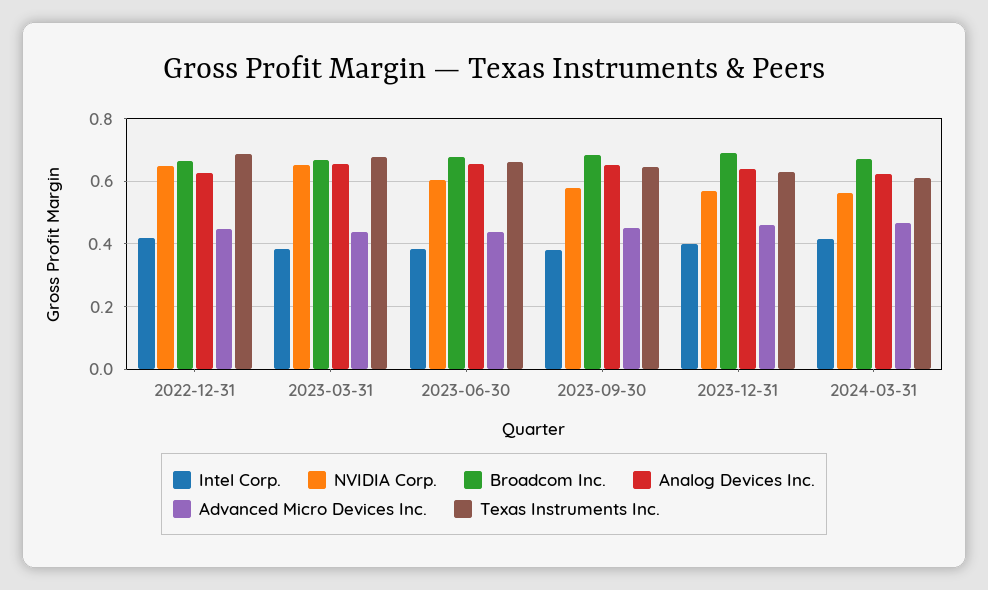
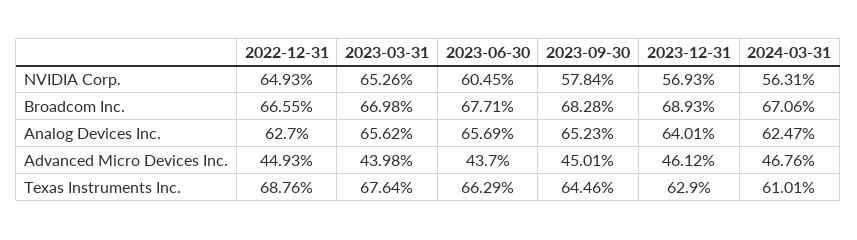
Intel Corp., 2022-12-31: 0.42 -> none
Intel Corp., 2023-03-31: 0.38 -> none
Intel Corp., 2023-06-30: 0.38 -> none
Intel Corp., 2023-09-30: 0.38 -> none
Intel Corp., 2023-12-31: 0.4 -> none
Intel Corp., 2024-03-31: 0.42 -> none

